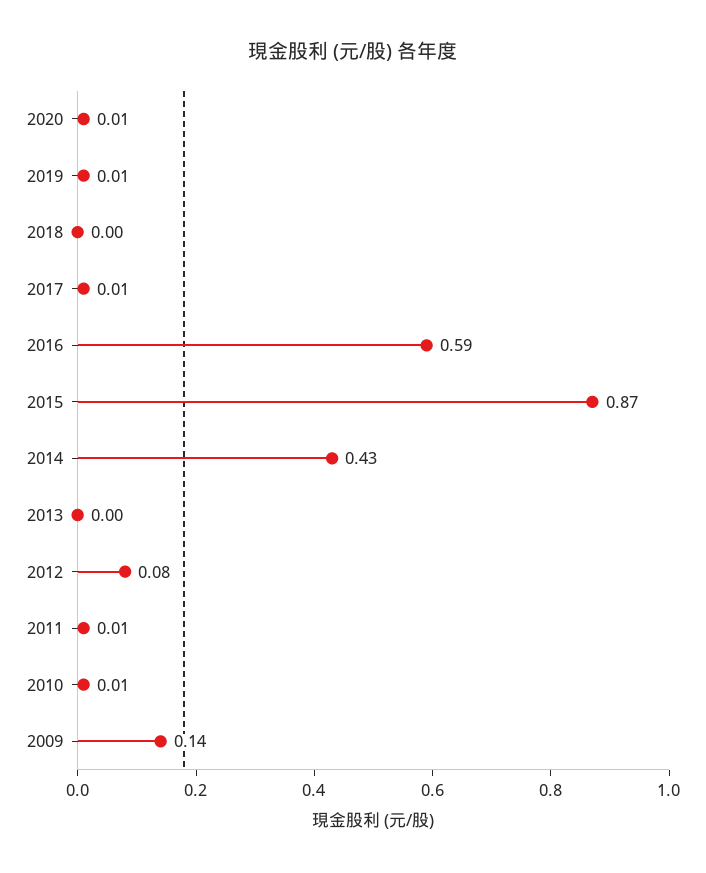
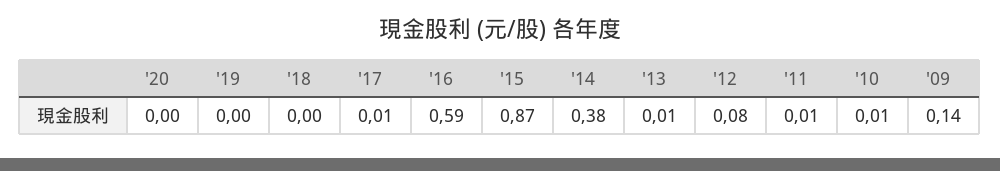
2020: 0.01 -> 0
2019: 0.01 -> 0
2014: 0.43 -> 0.38
2013: 0 -> 0.01

